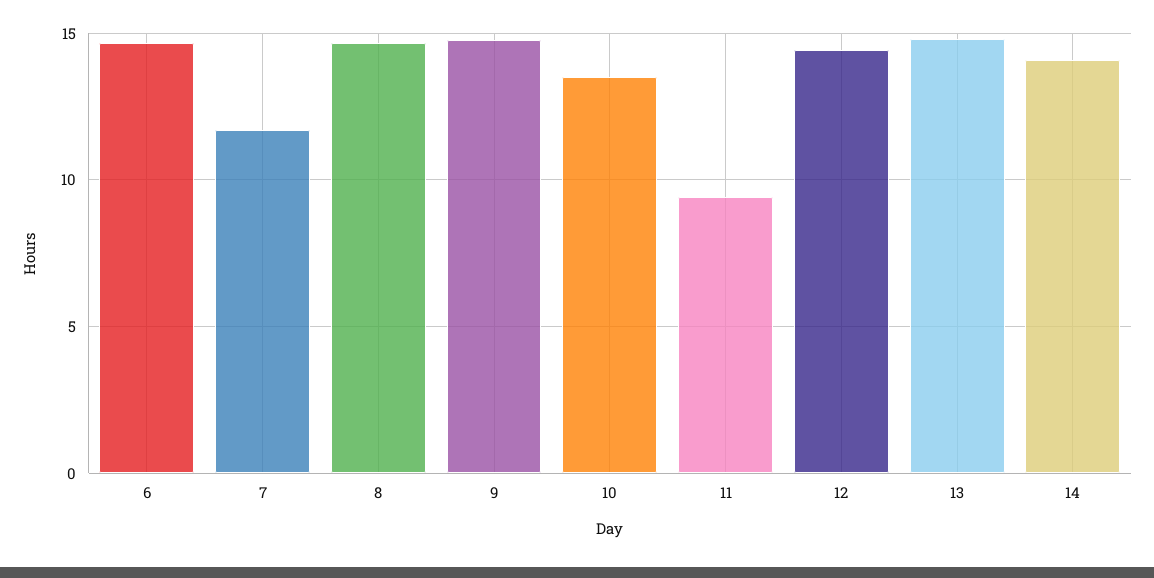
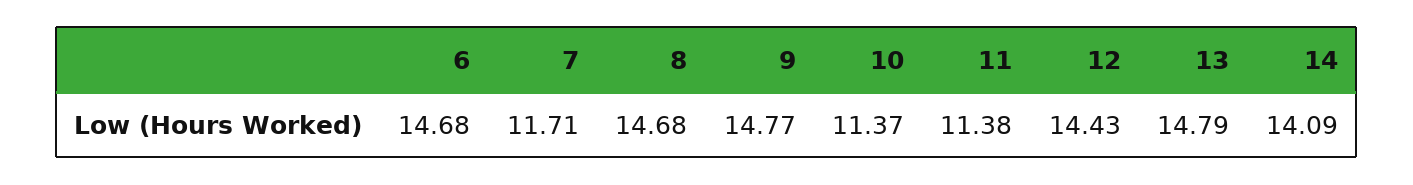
10: 13.5 -> 11.37
11: 9.5 -> 11.38

